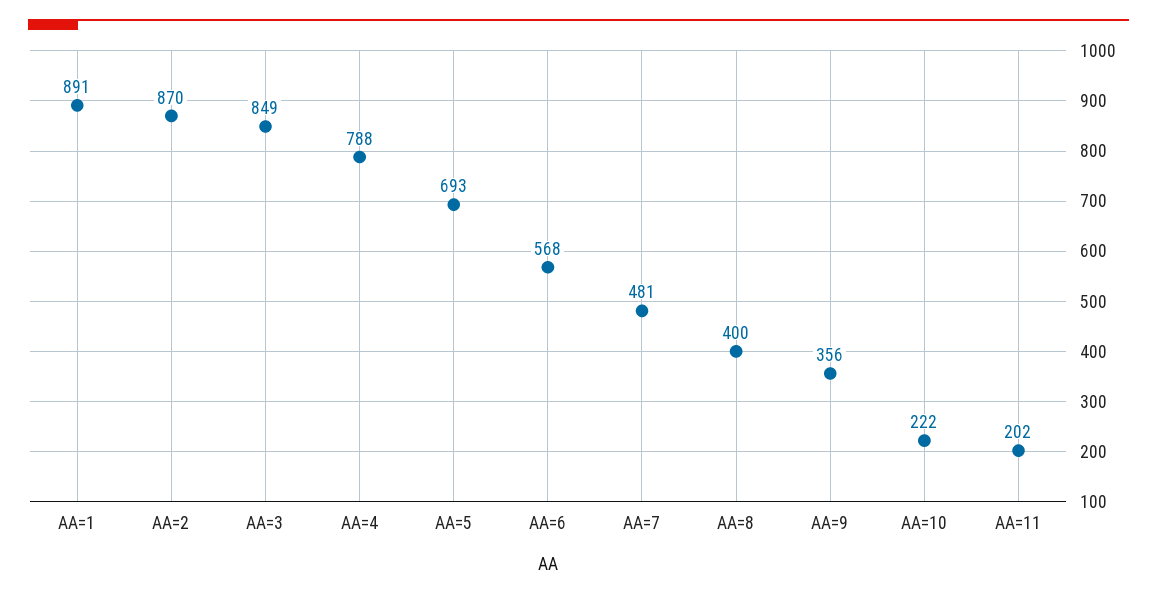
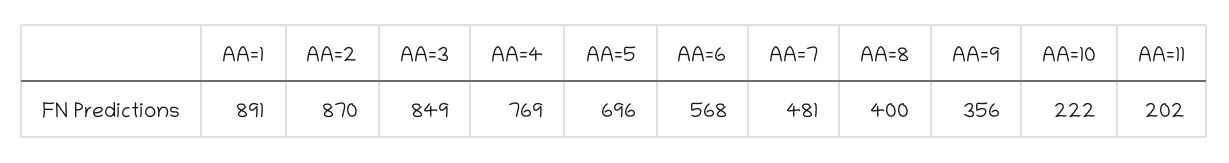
AA=4: 788 -> 769
AA=5: 693 -> 696

